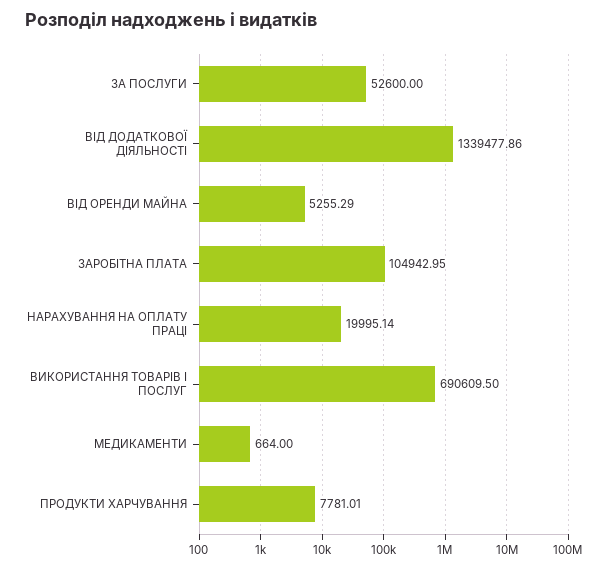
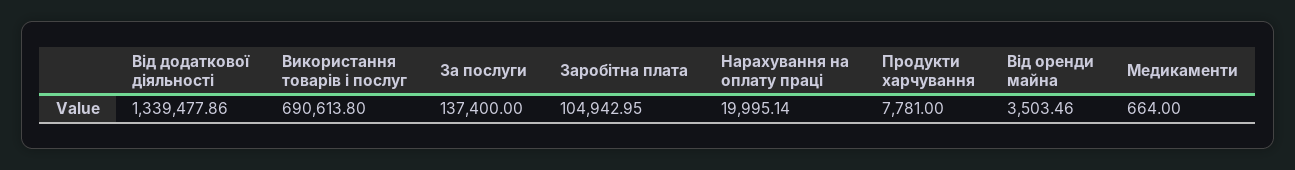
ЗА ПОСЛУГИ: 52600 -> 137400
ВІД ОРЕНДИ МАЙНА: 5255.29 -> 3503.46
ВИКОРИСТАННЯ ТОВАРІВ І ПОСЛУГ: 690609.5 -> 690613.8
ПРОДУКТИ ХАРЧУВАННЯ: 7781.01 -> 7781

